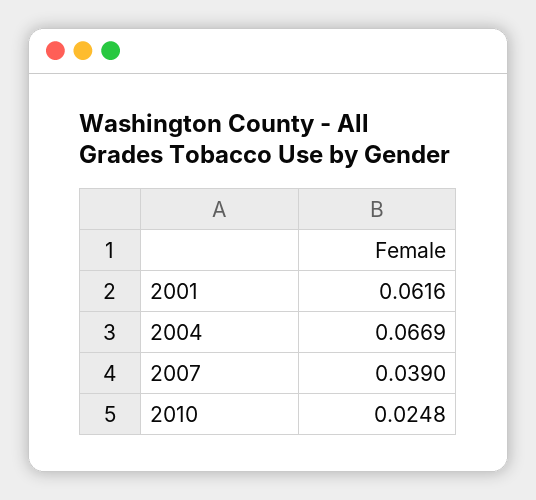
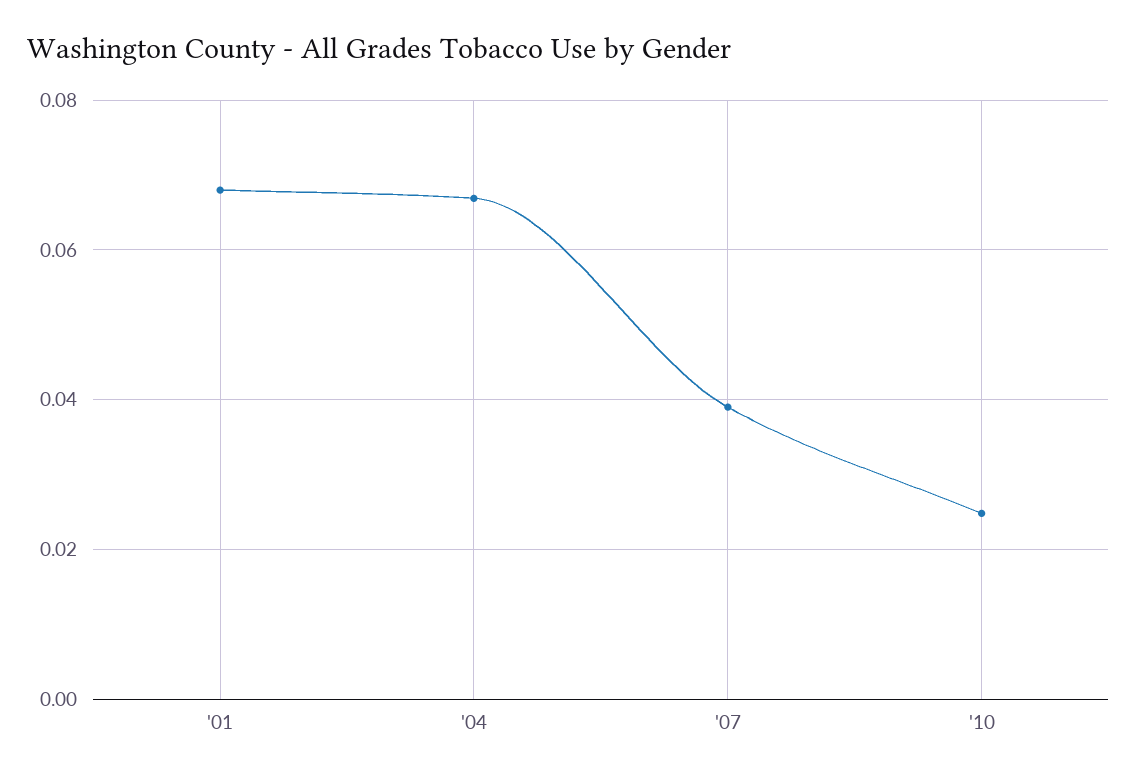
2001: 0.0616 -> 0.068

